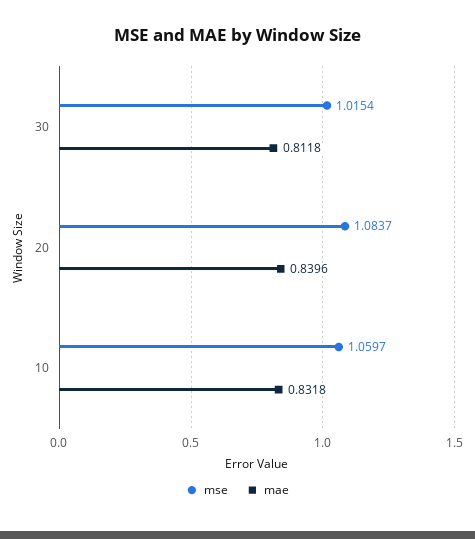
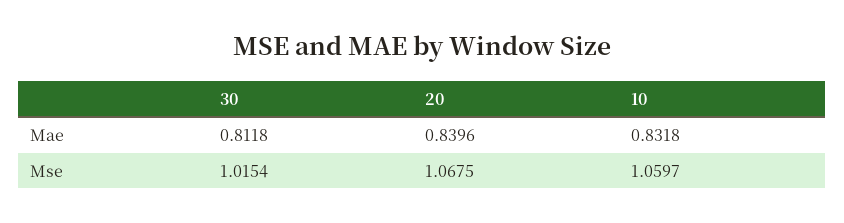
mse, 20: 1.0837 -> 1.0675

